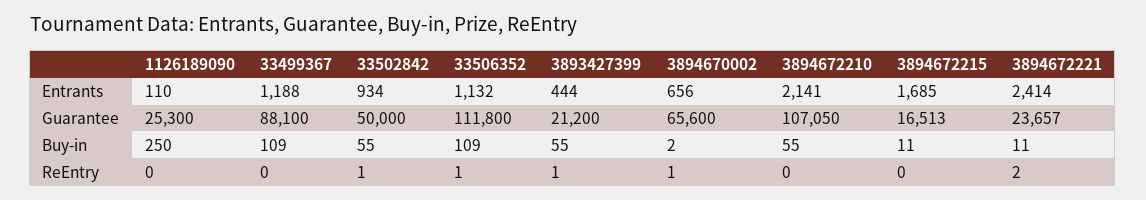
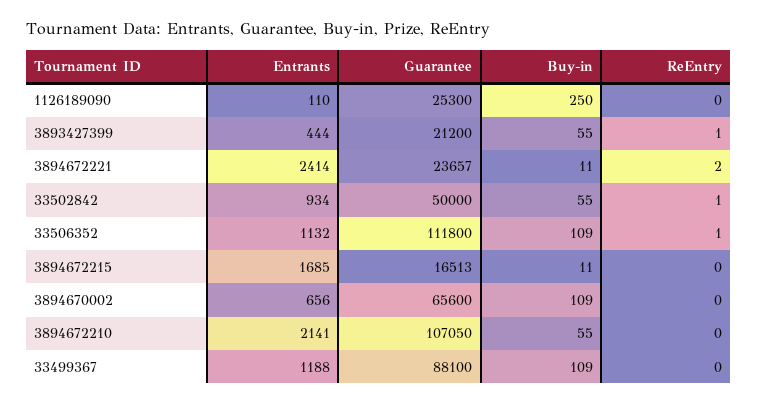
3894670002, Buy-in: 2 -> 109
3894670002, ReEntry: 1 -> 0

